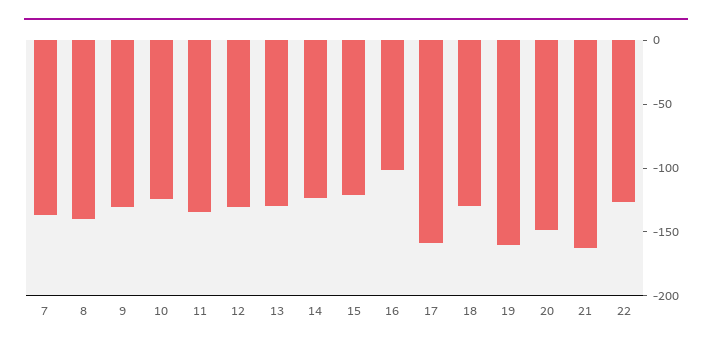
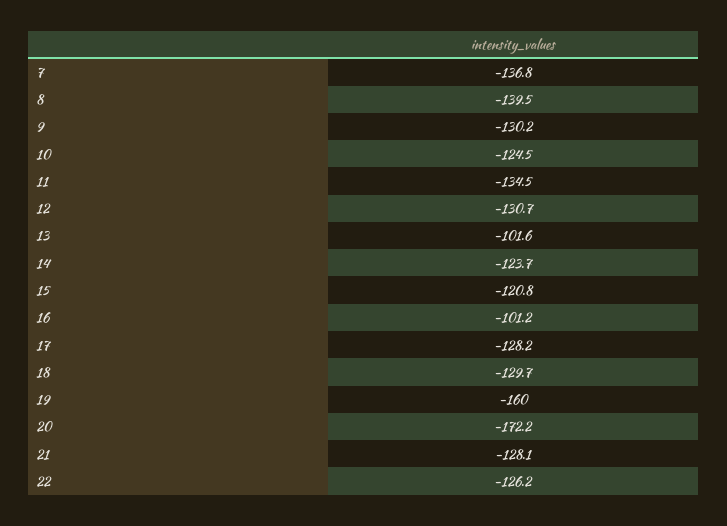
13: -130 -> -101.6
17: -160 -> -128.2
20: -150 -> -172.2
21: -160 -> -128.1

